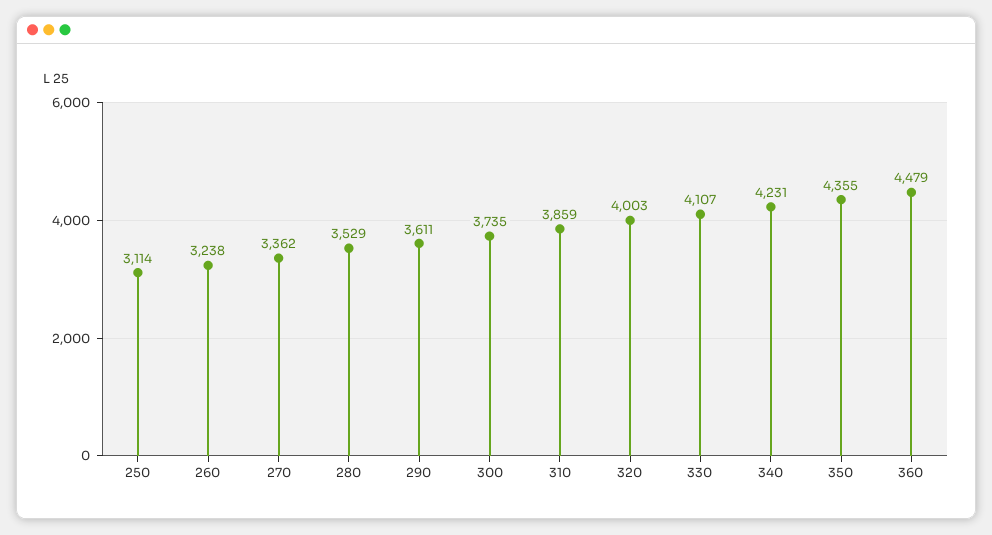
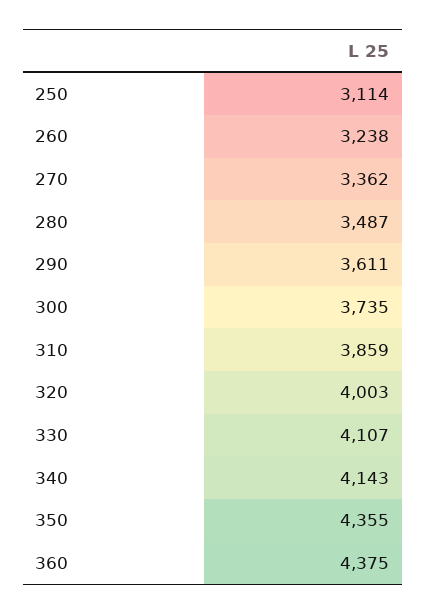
280: 3529 -> 3487
340: 4231 -> 4143
360: 4479 -> 4375

